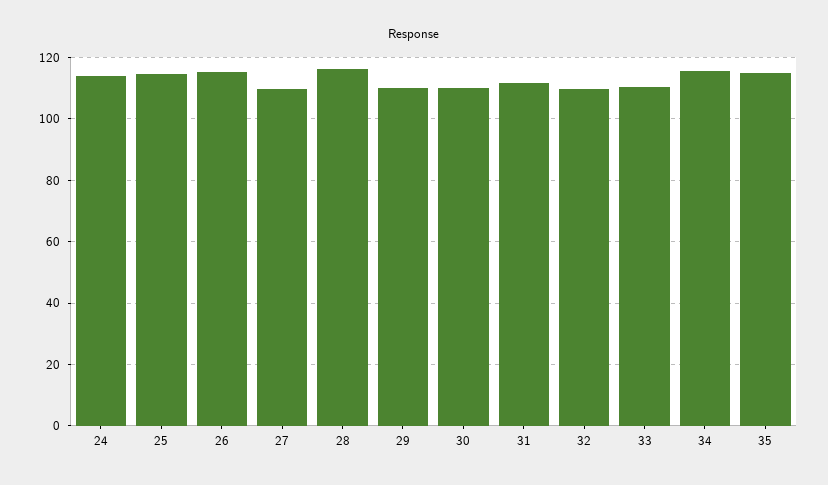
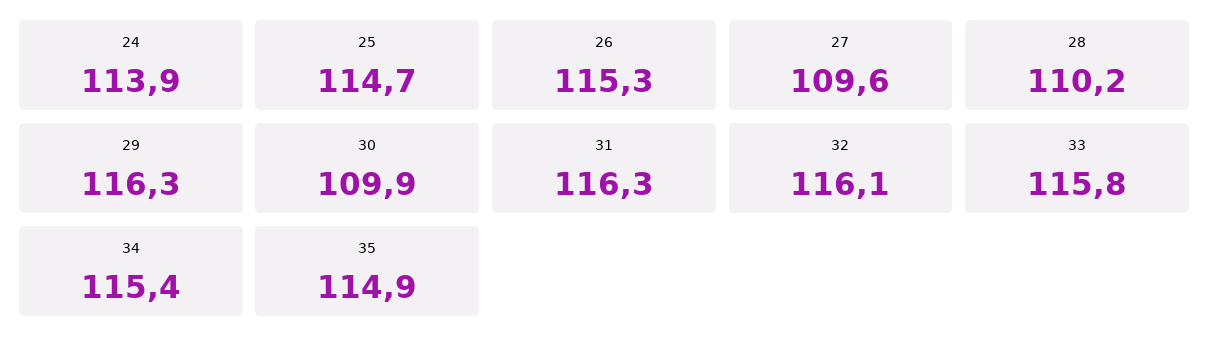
28: 116 -> 110.2
29: 110 -> 116.3
31: 112 -> 116.3
32: 110 -> 116.1
33: 110 -> 115.8

